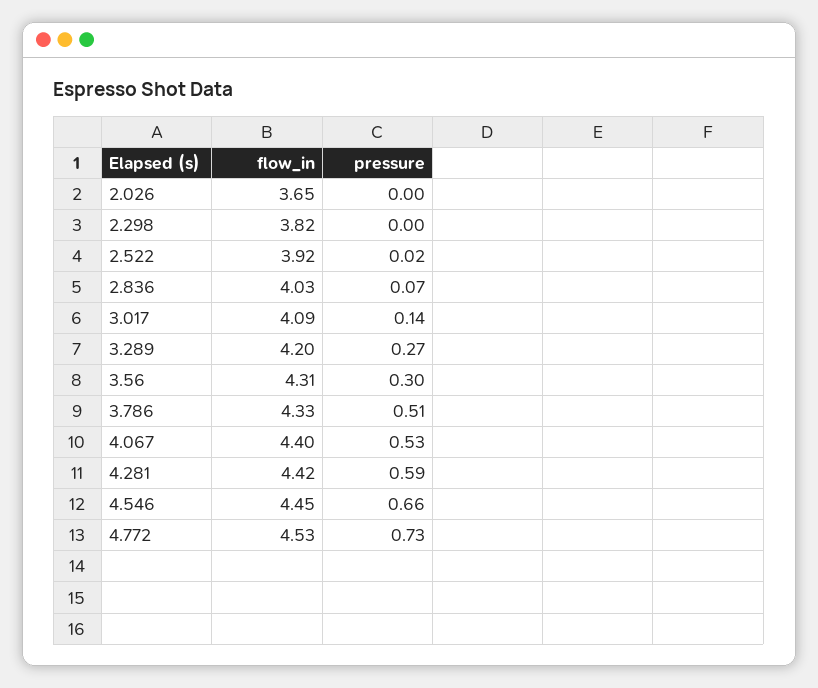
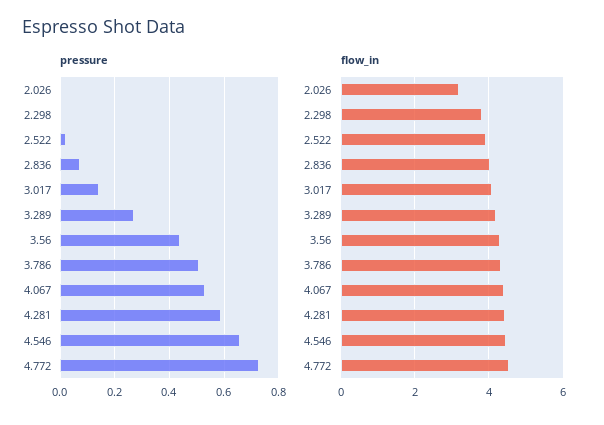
flow_in, 2.026: 3.65 -> 3.2
pressure, 3.56: 0.3 -> 0.45

